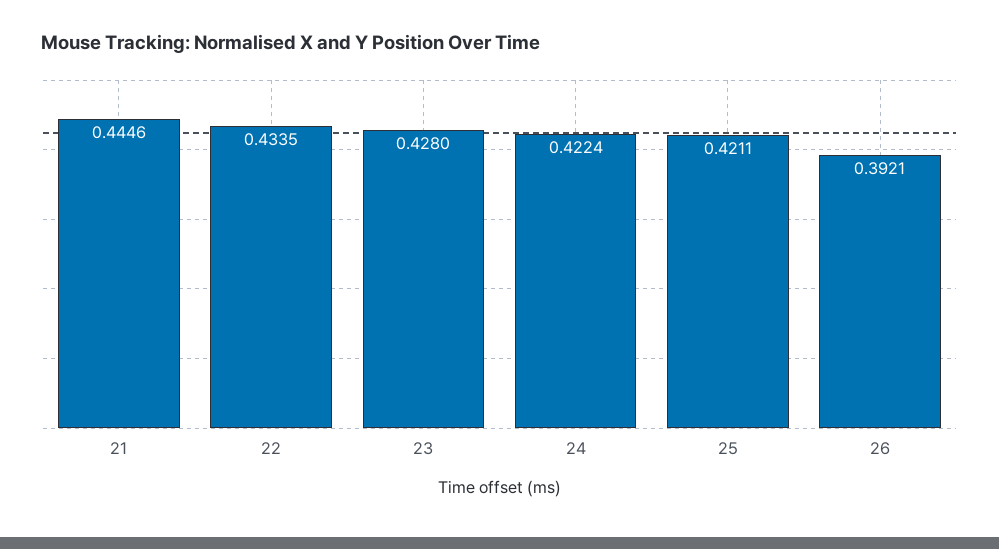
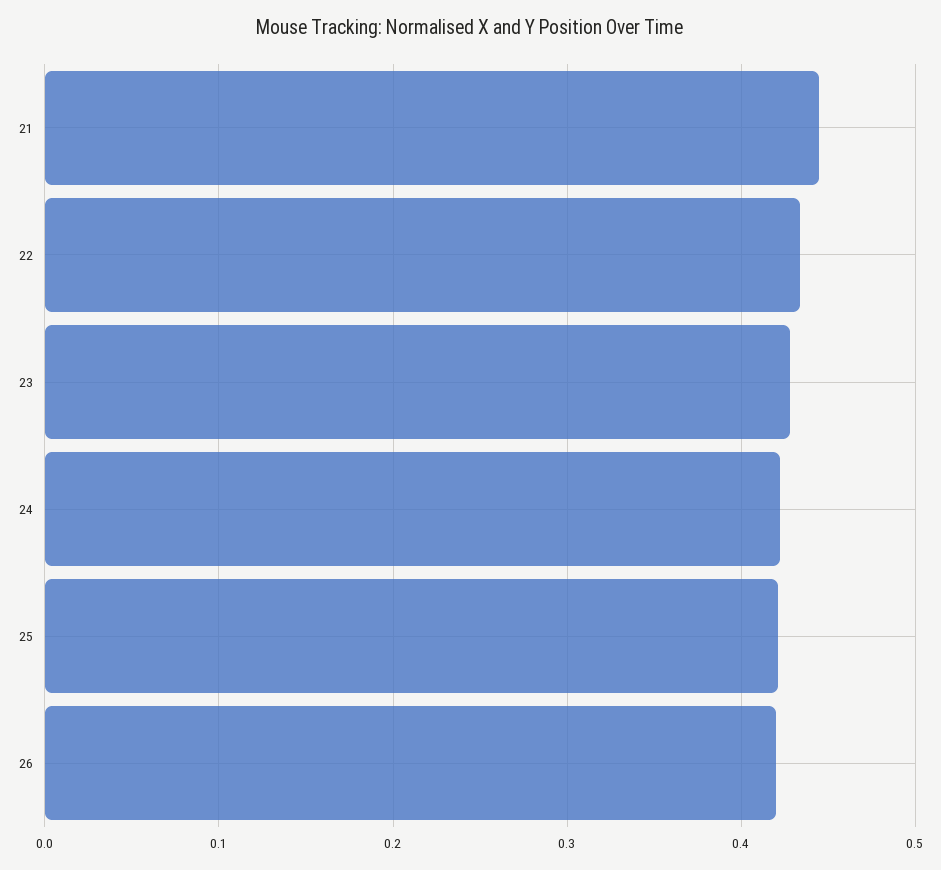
26: 0.3921 -> 0.42

